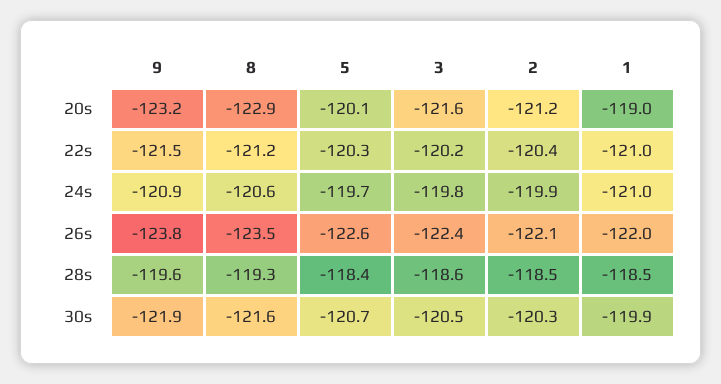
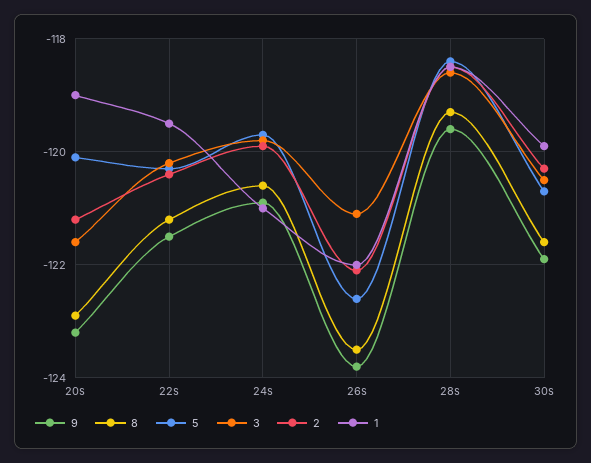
1, 22s: -121 -> -119.5
3, 26s: -122.4 -> -121

